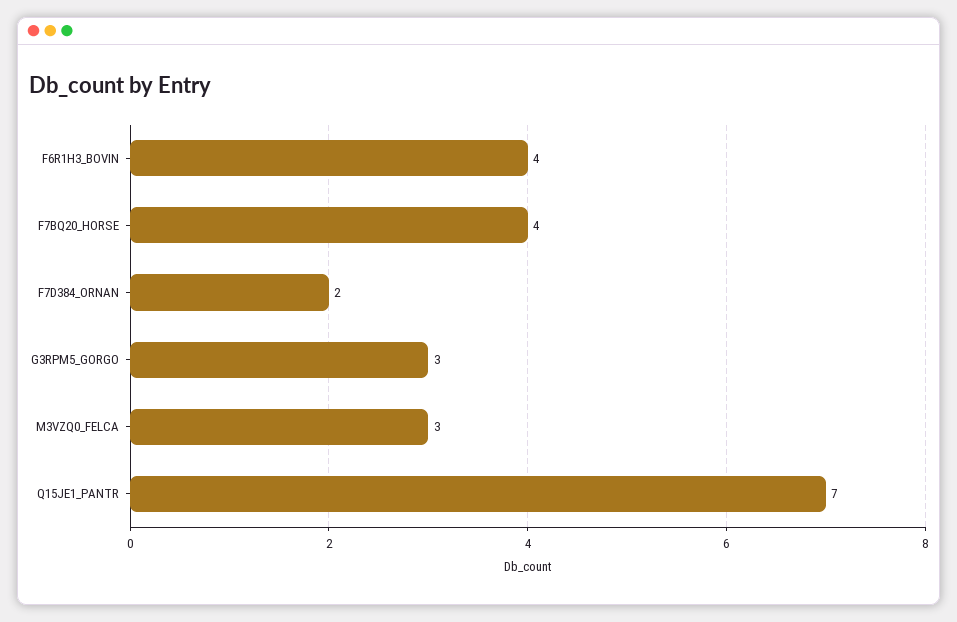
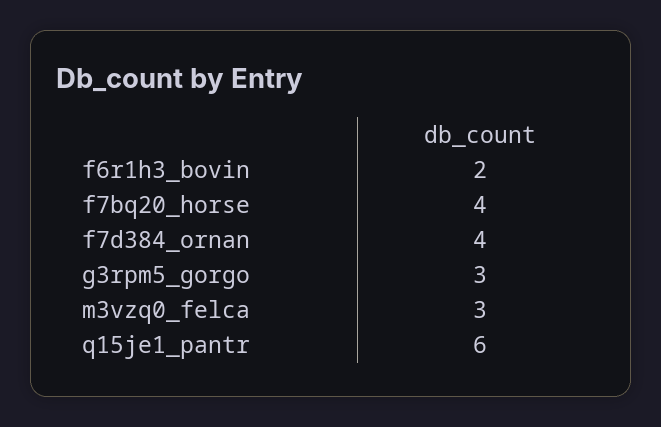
F6R1H3_BOVIN: 4 -> 2
F7D384_ORNAN: 2 -> 4
Q15JE1_PANTR: 7 -> 6

